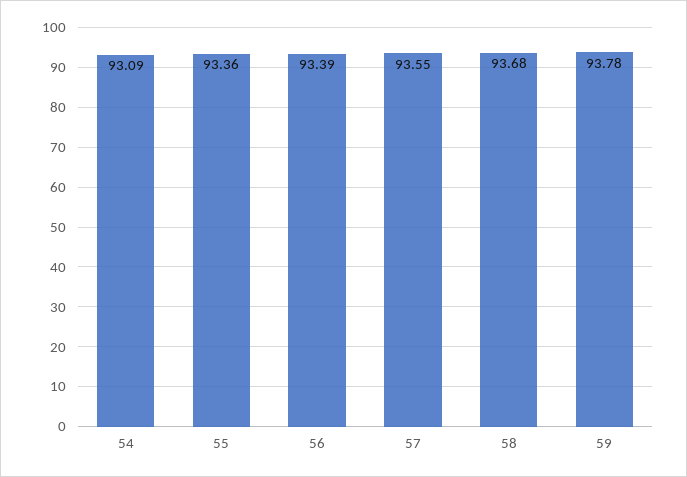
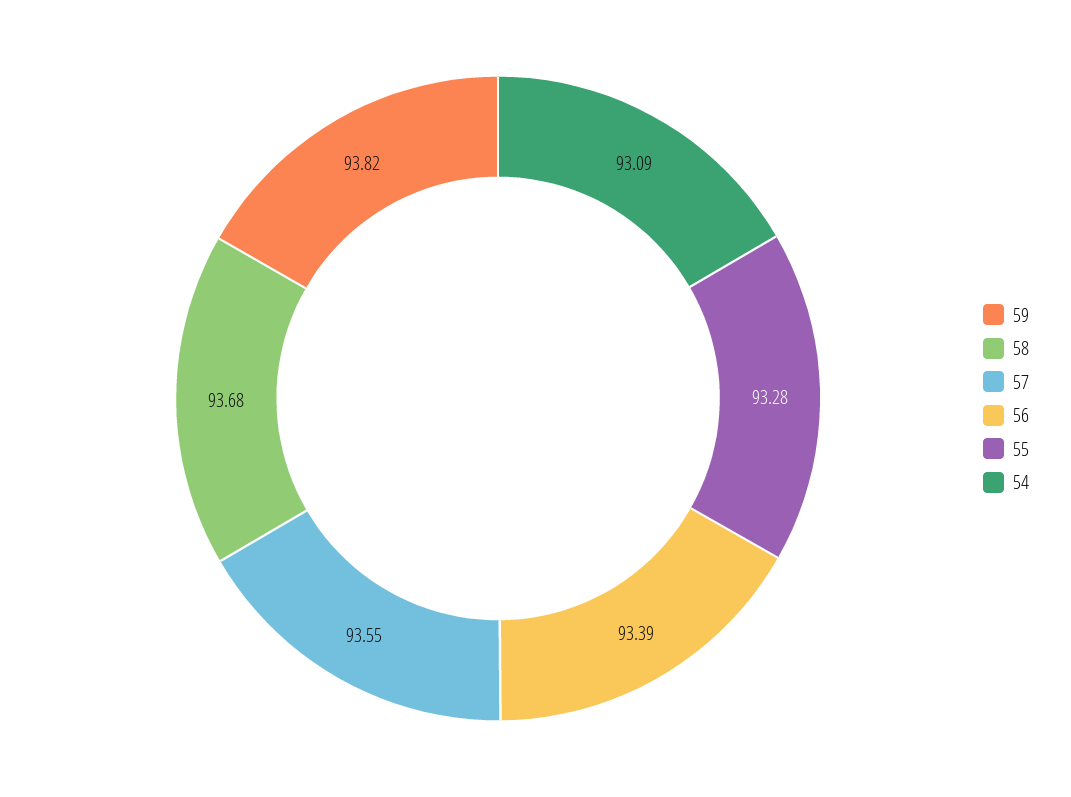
55: 93.36 -> 93.28
59: 93.78 -> 93.82

